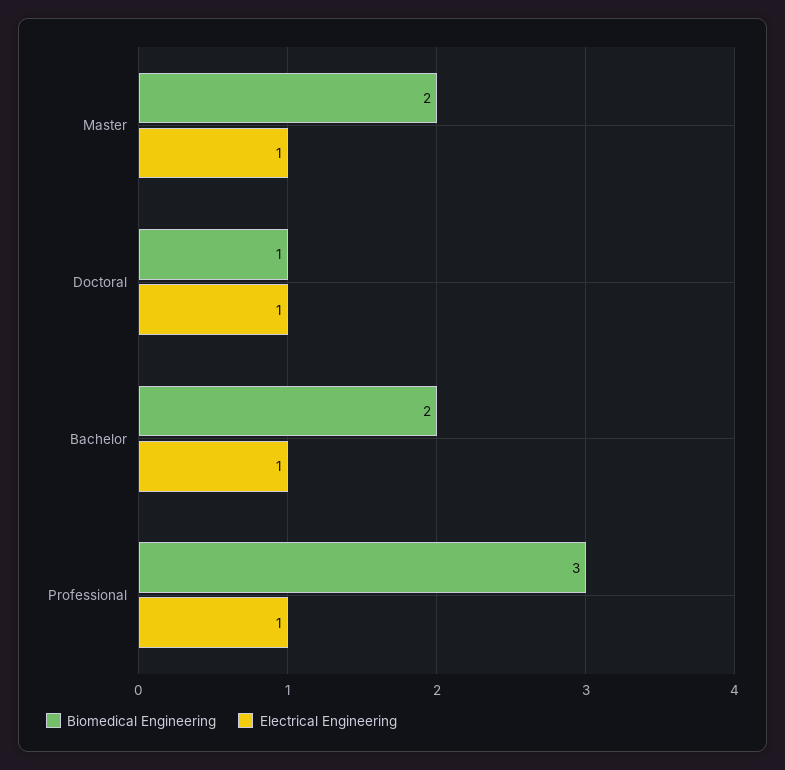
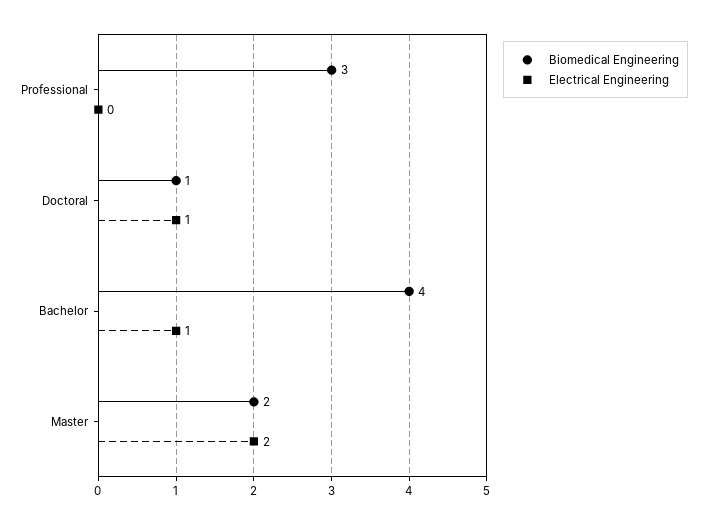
Electrical Engineering, Master: 1 -> 2
Biomedical Engineering, Bachelor: 2 -> 4
Electrical Engineering, Professional: 1 -> 0

